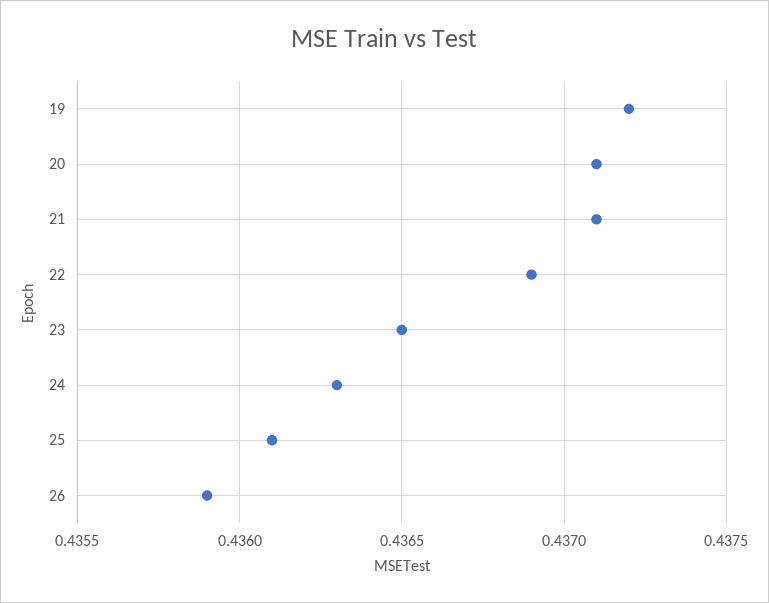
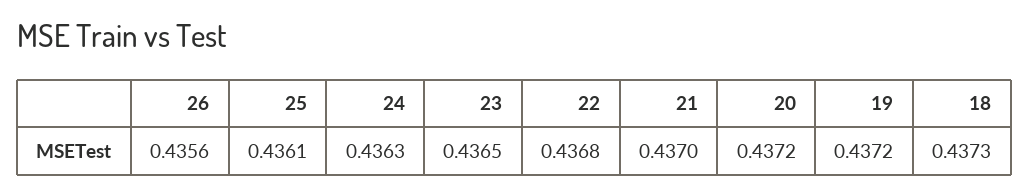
20: 0.4371 -> 0.4372
21: 0.4371 -> 0.437
22: 0.4369 -> 0.4368
26: 0.4359 -> 0.4356
18: none -> 0.4373

